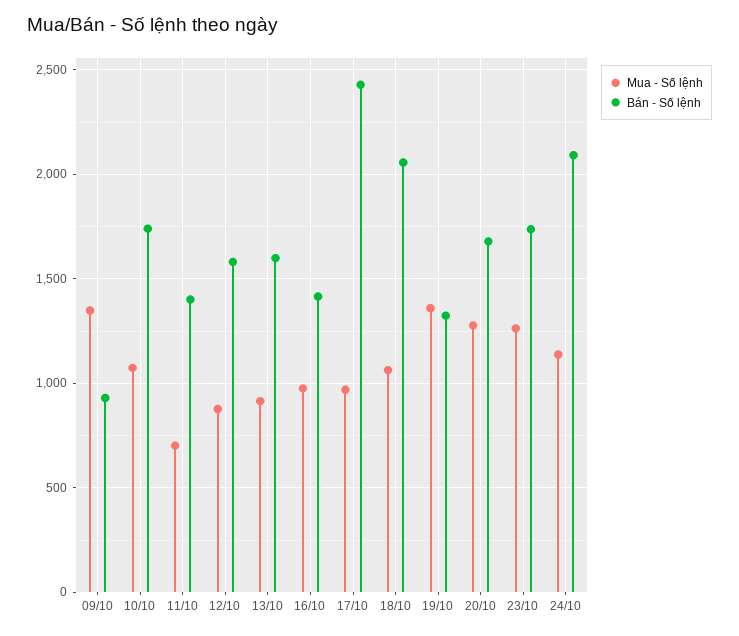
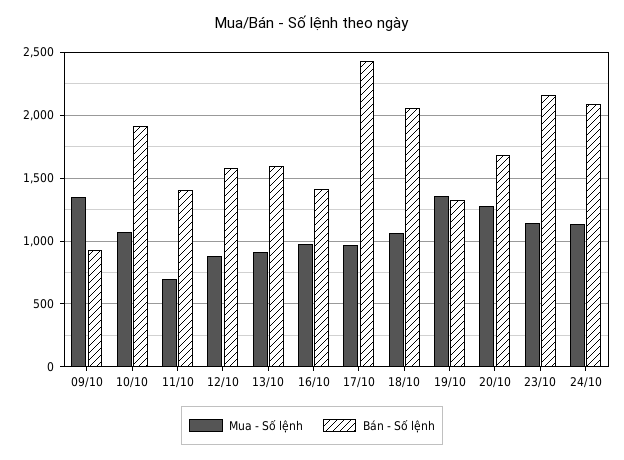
Bán - Số lệnh, 10/10: 1750 -> 1900
Mua - Số lệnh, 23/10: 1250 -> 1150
Bán - Số lệnh, 23/10: 1750 -> 2150

